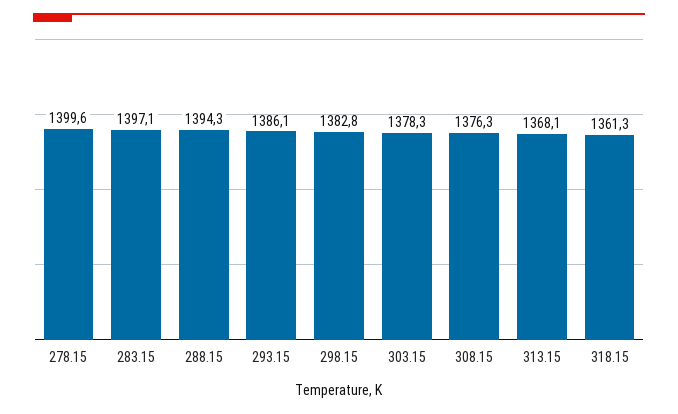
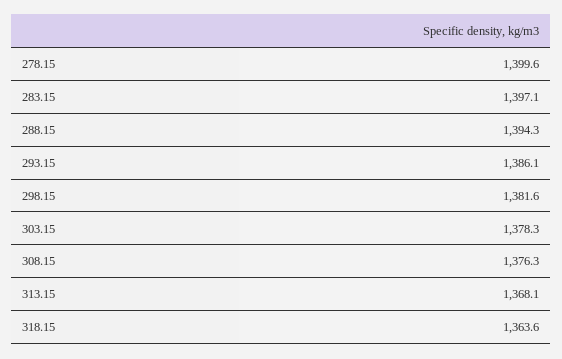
298.15: 1382.8 -> 1381.6
318.15: 1361.3 -> 1363.6

